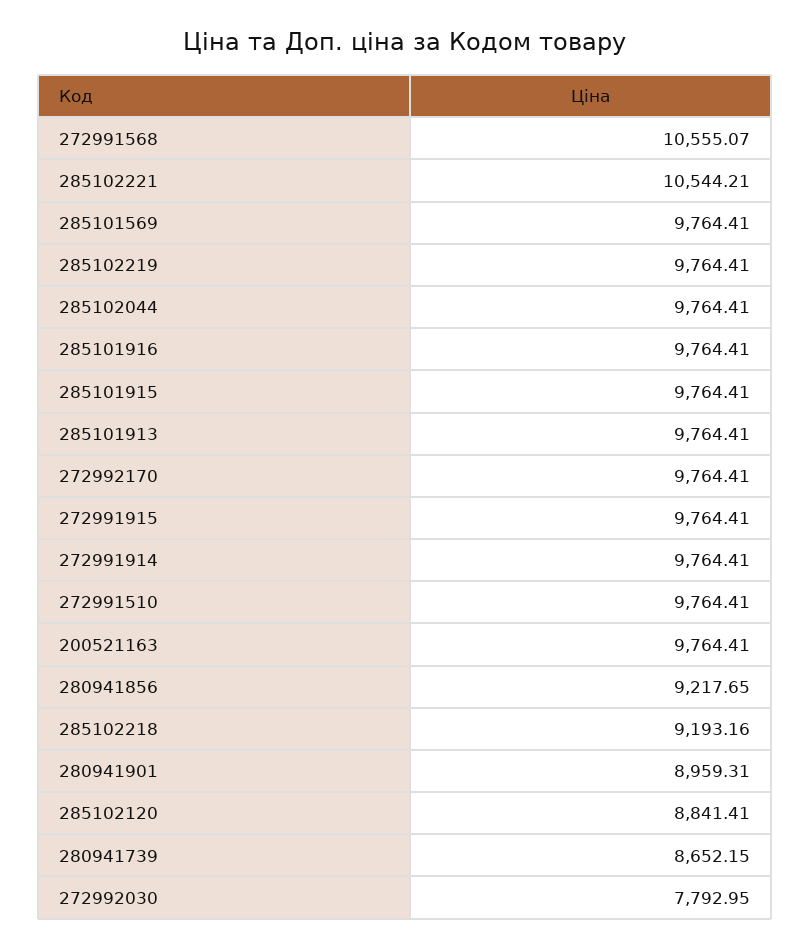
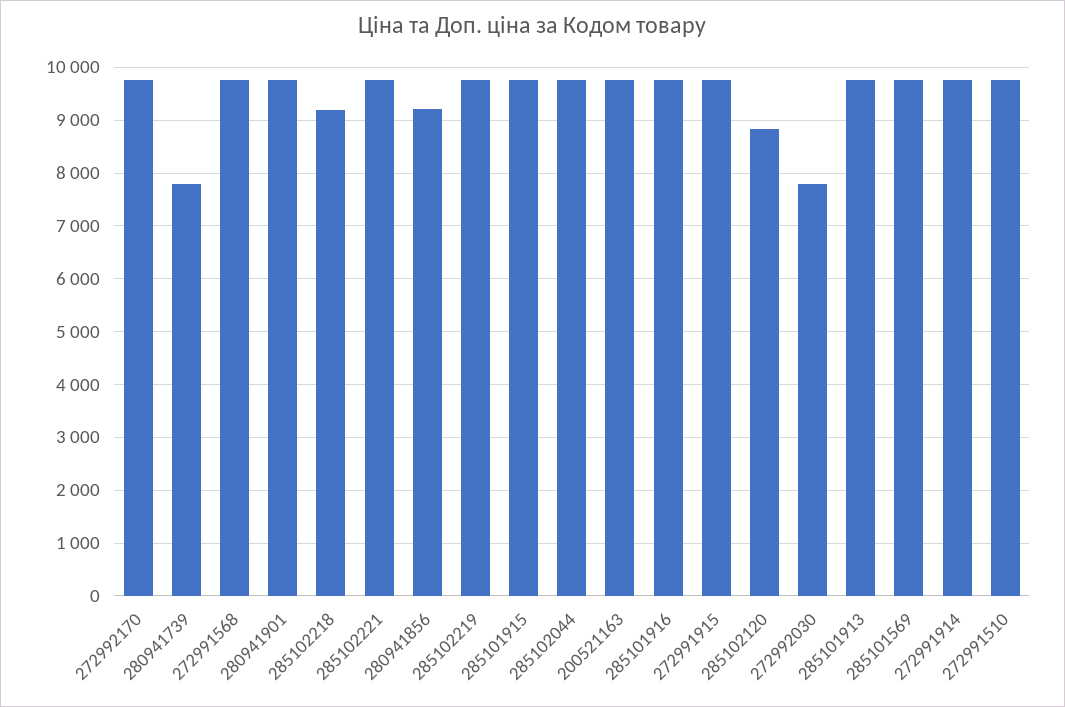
272991568: 10555.07 -> 9800
285102221: 10544.21 -> 9800
280941901: 8959.31 -> 9800
280941739: 8652.15 -> 7800

